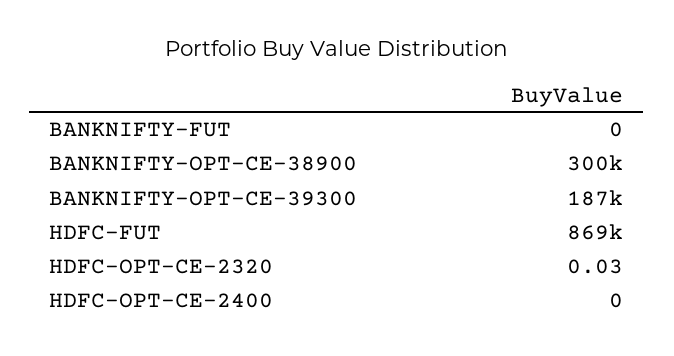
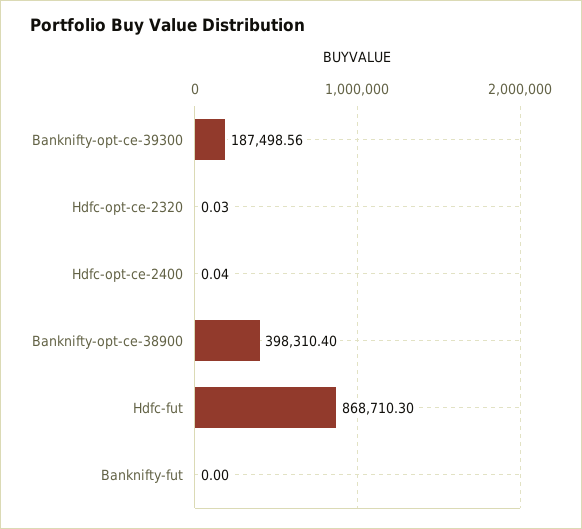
BANKNIFTY-OPT-CE-38900: 300000 -> 398310.4
HDFC-OPT-CE-2400: 0 -> 0.04

